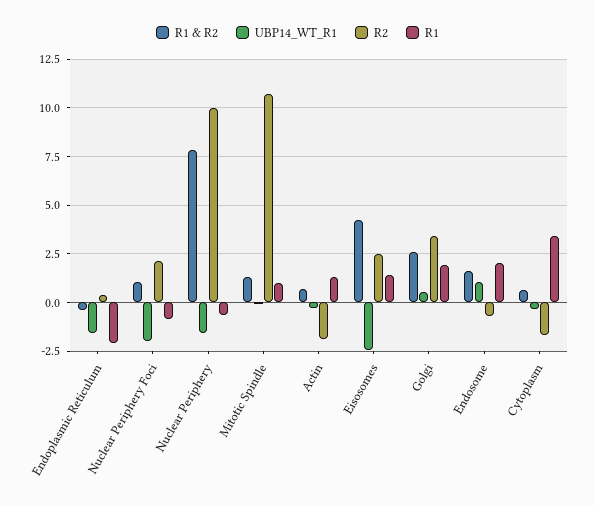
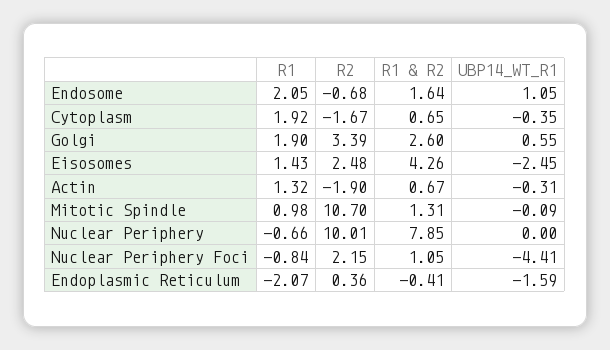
UBP14_WT_R1, Nuclear Periphery Foci: -2 -> -4.41
UBP14_WT_R1, Nuclear Periphery: -1.5 -> 0
R1, Cytoplasm: 3.5 -> 1.92

